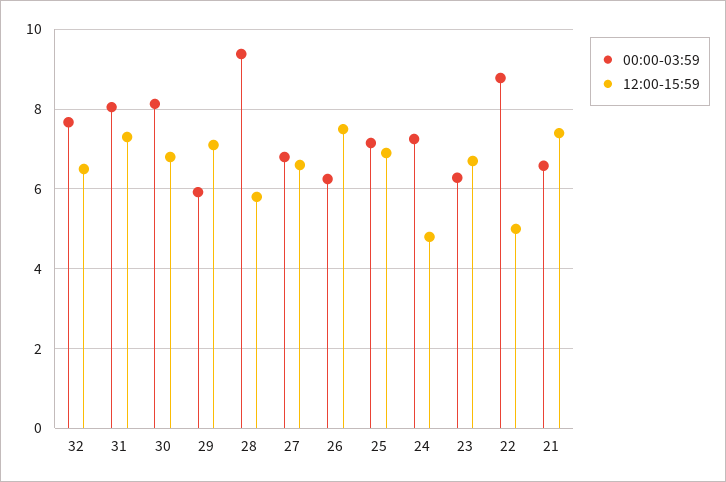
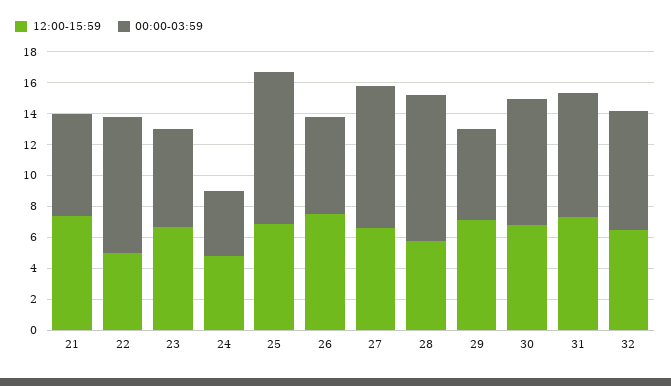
00:00-03:59, 27: 6.8 -> 9
00:00-03:59, 25: 7.2 -> 10
00:00-03:59, 24: 7.2 -> 4

